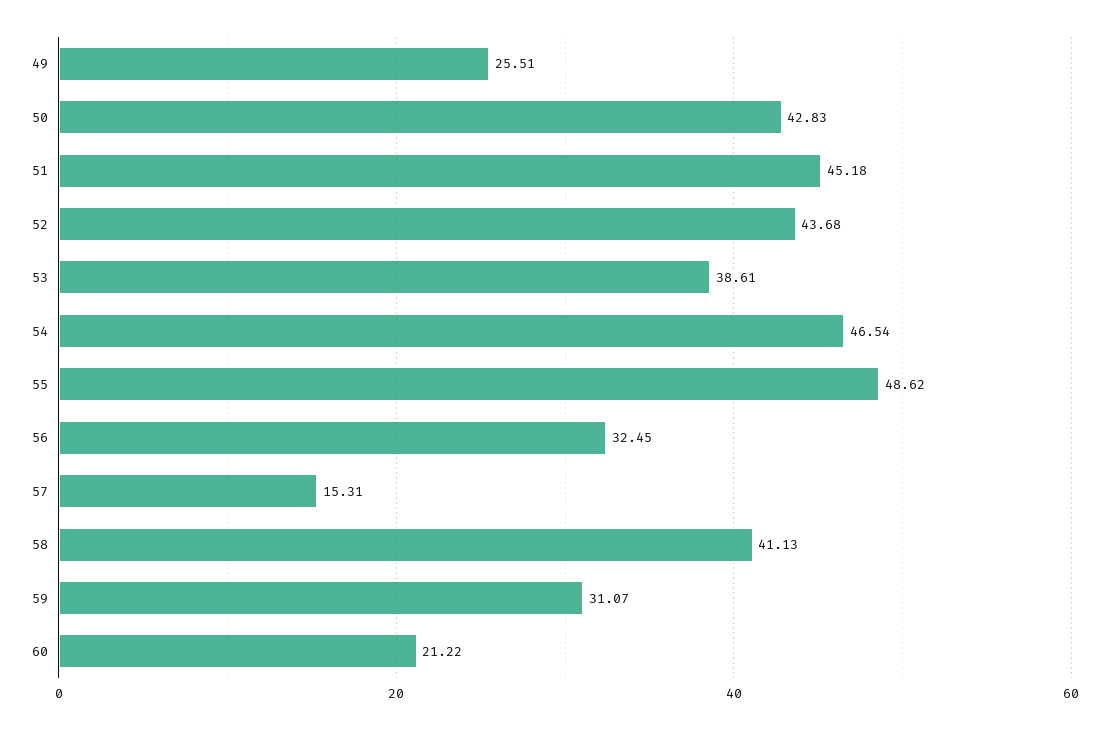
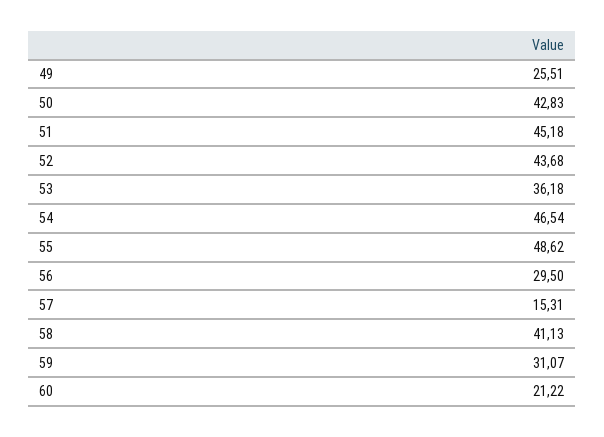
53: 38.61 -> 36.18
56: 32.45 -> 29.5

